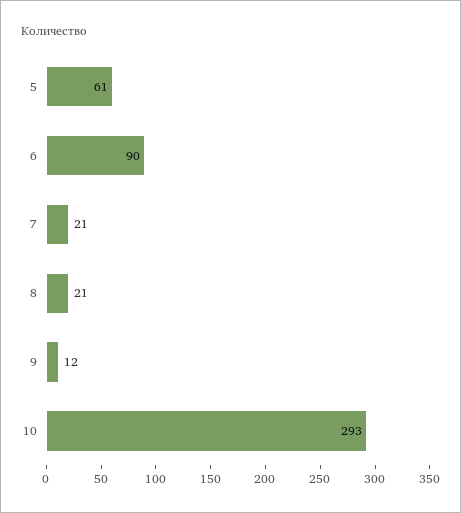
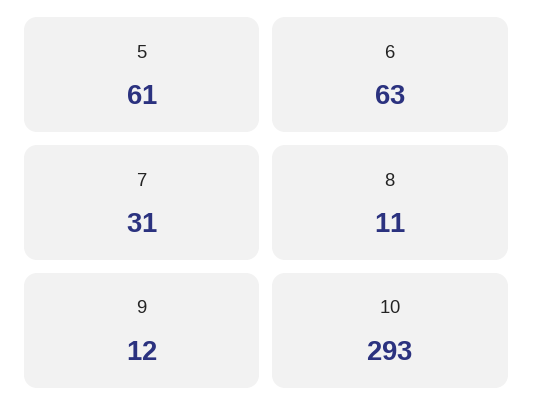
6: 90 -> 63
7: 21 -> 31
8: 21 -> 11

